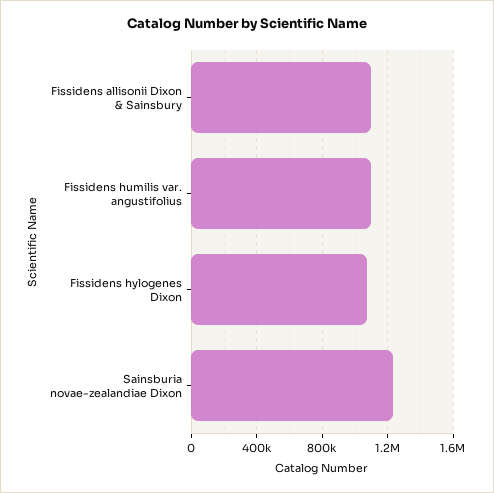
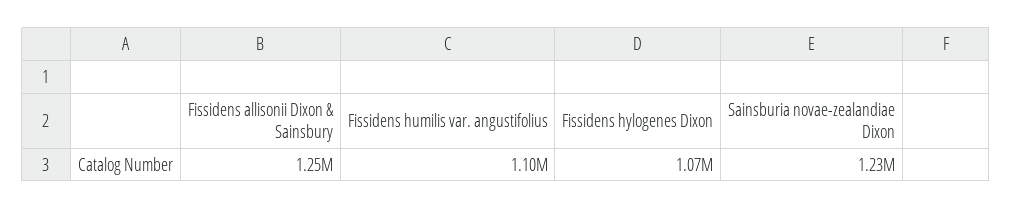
Fissidens allisonii Dixon & Sainsbury: 1100000 -> 1250000

